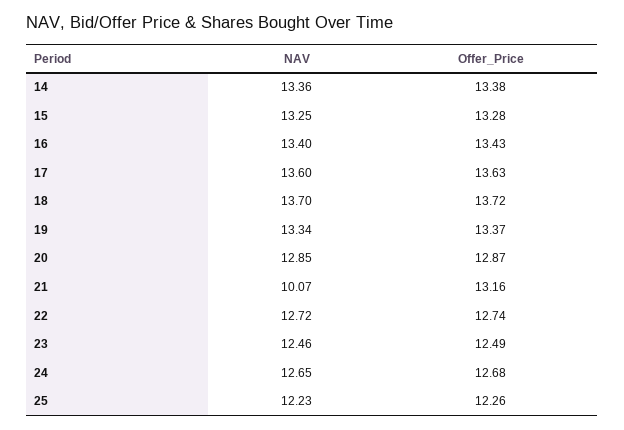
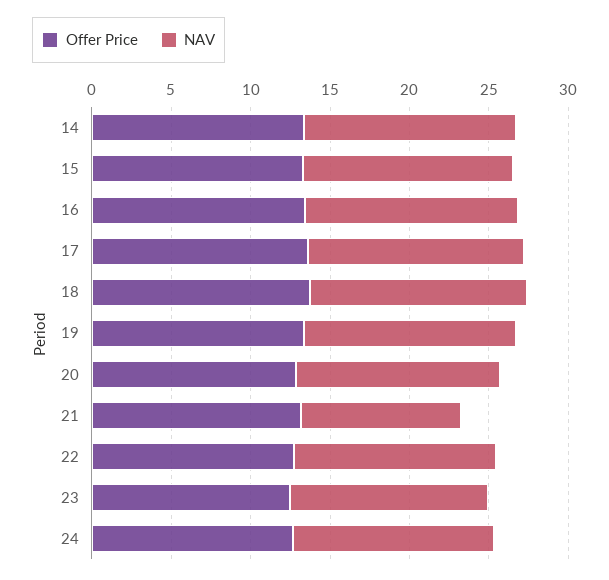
NAV, 25: 12.23 -> none
Offer_Price, 25: 12.26 -> none

